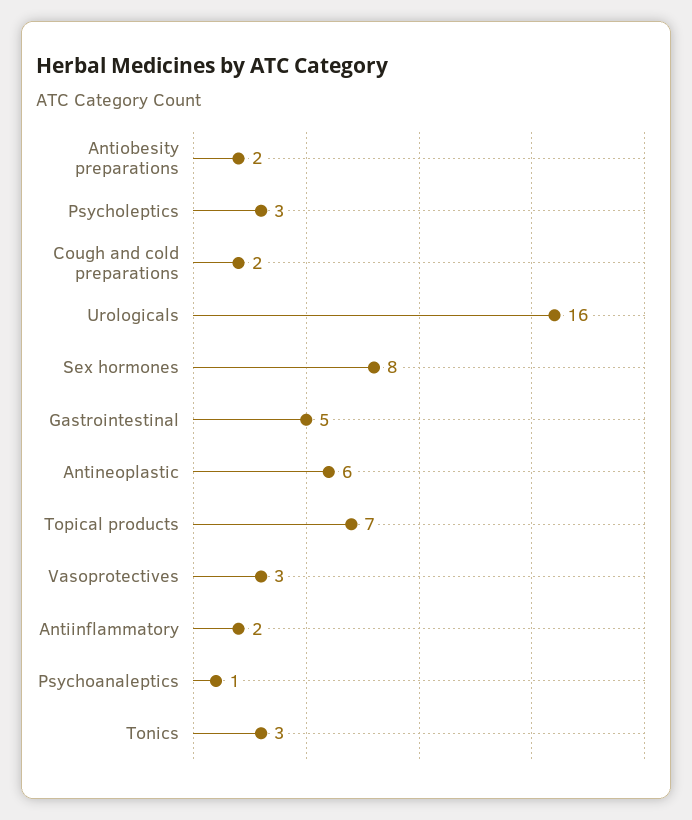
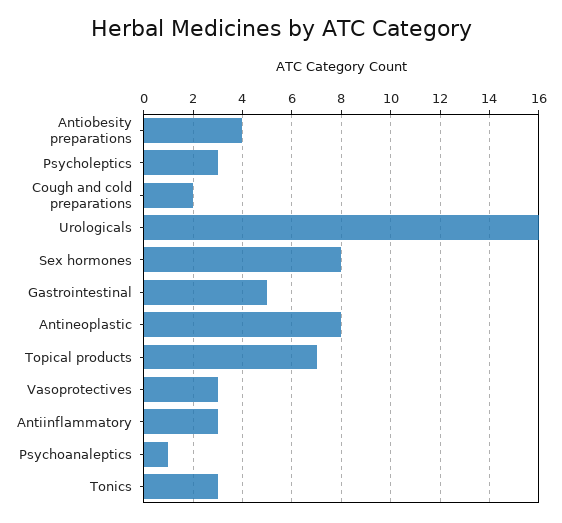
Antiobesity preparations: 2 -> 4
Antineoplastic: 6 -> 8
Antiinflammatory: 2 -> 3

